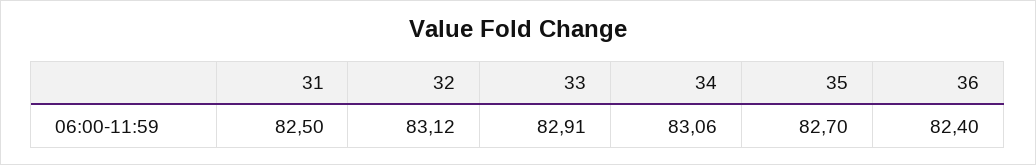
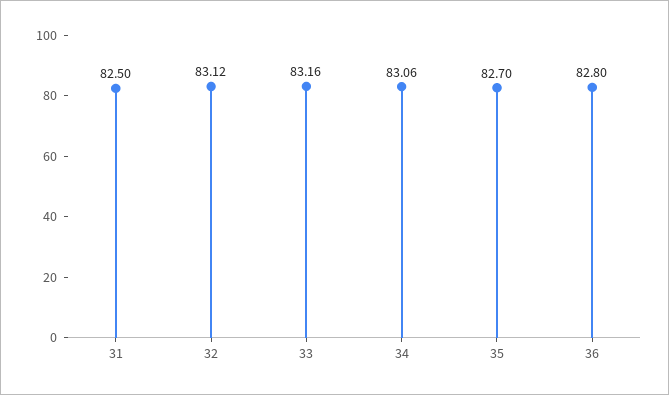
33: 82.91 -> 83.16
36: 82.4 -> 82.8

